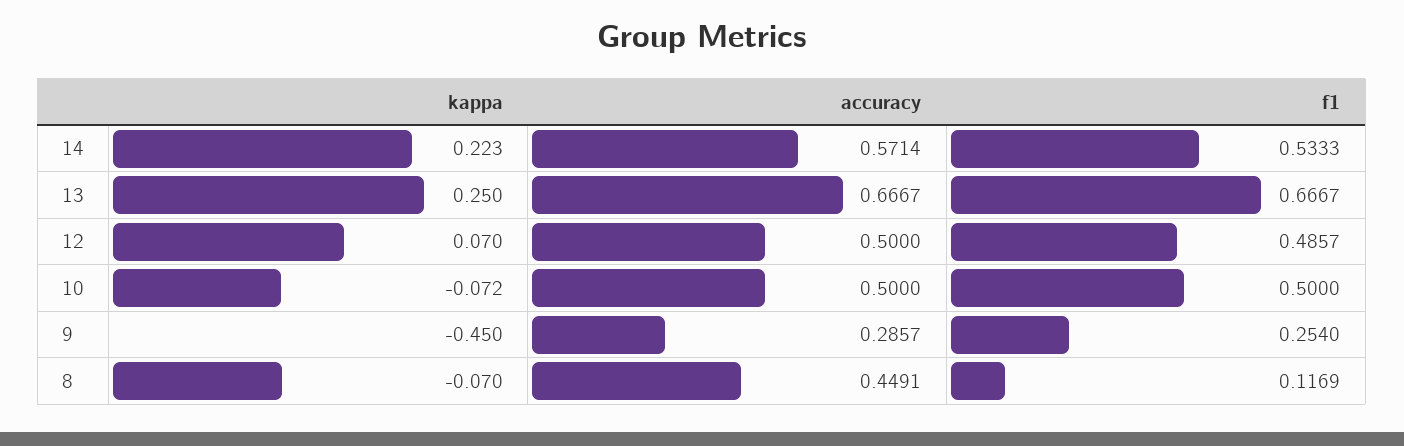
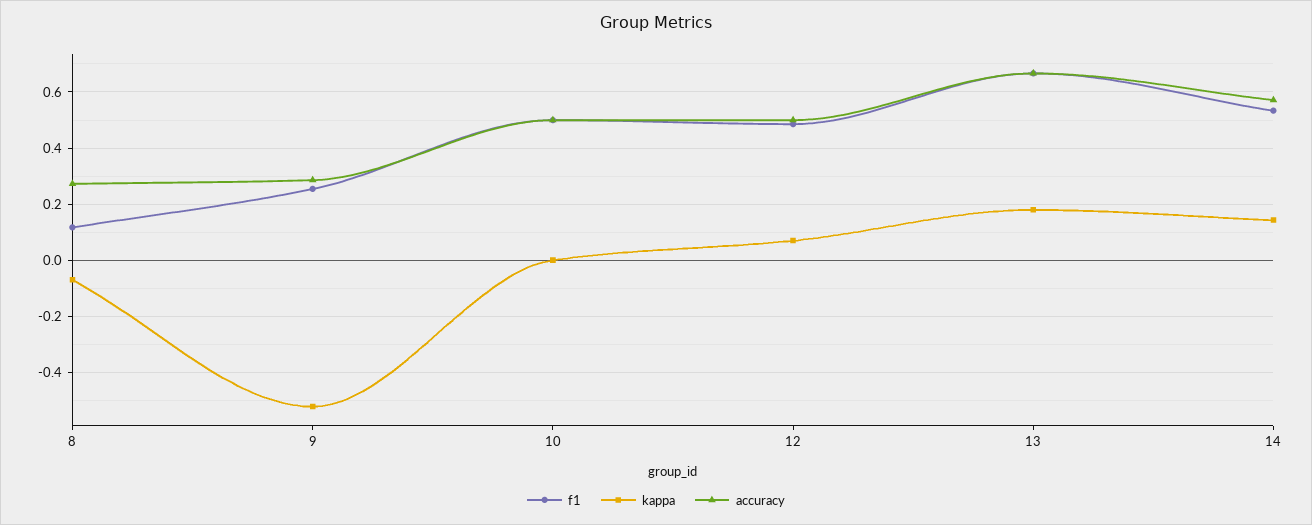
kappa, 14: 0.223 -> 0.15
kappa, 13: 0.25 -> 0.175
kappa, 10: -0.072 -> 0
kappa, 9: -0.45 -> -0.525
accuracy, 8: 0.4491 -> 0.275

